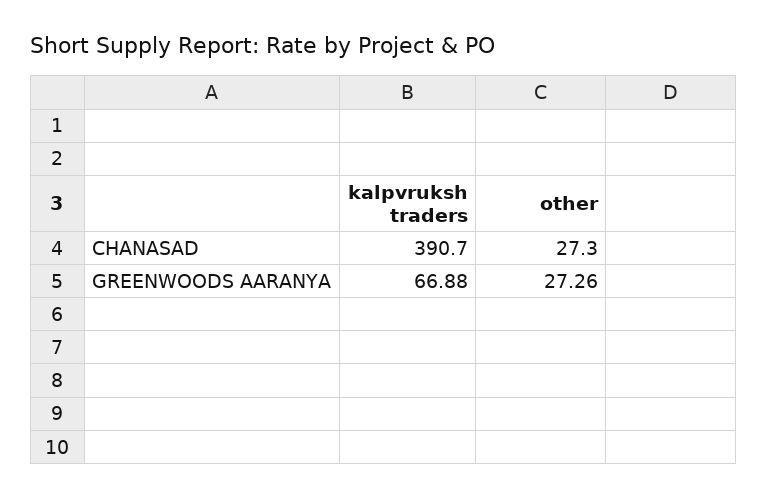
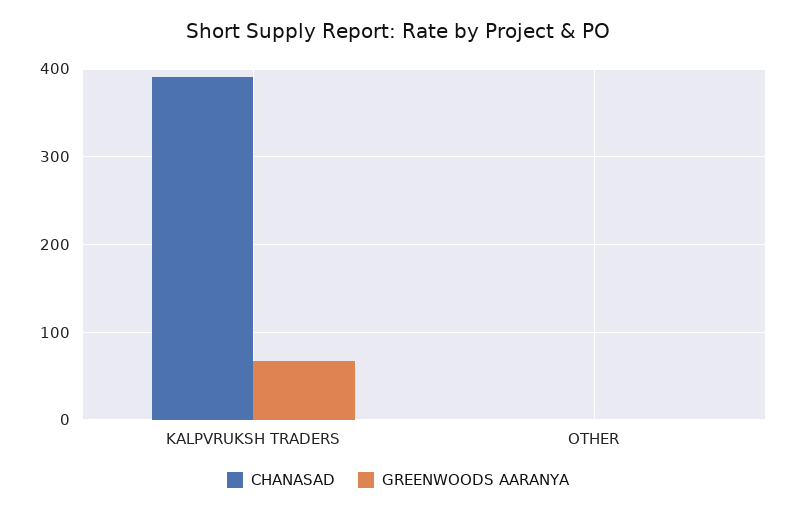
CHANASAD, other: 27.3 -> 0
GREENWOODS AARANYA, other: 27.26 -> 0

